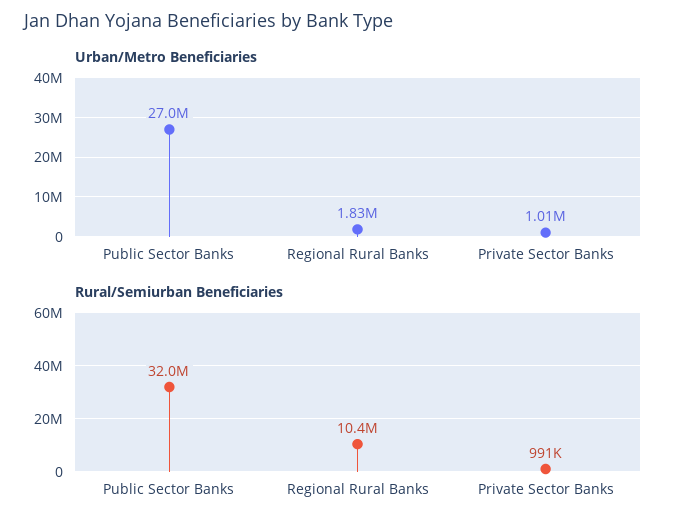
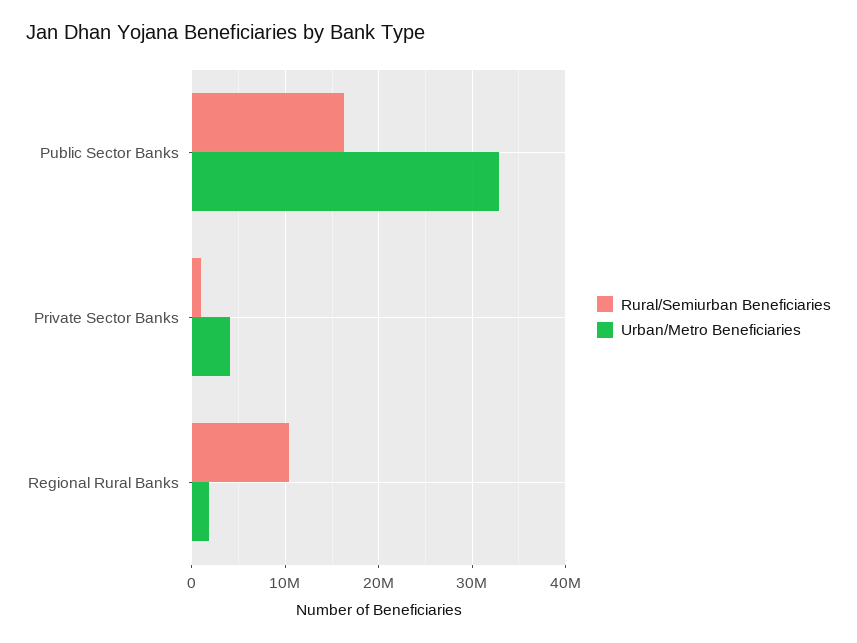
Urban/Metro Beneficiaries, Public Sector Banks: 27000000 -> 33000000
Urban/Metro Beneficiaries, Private Sector Banks: 1010000 -> 4000000
Rural/Semiurban Beneficiaries, Public Sector Banks: 32000000 -> 16000000

